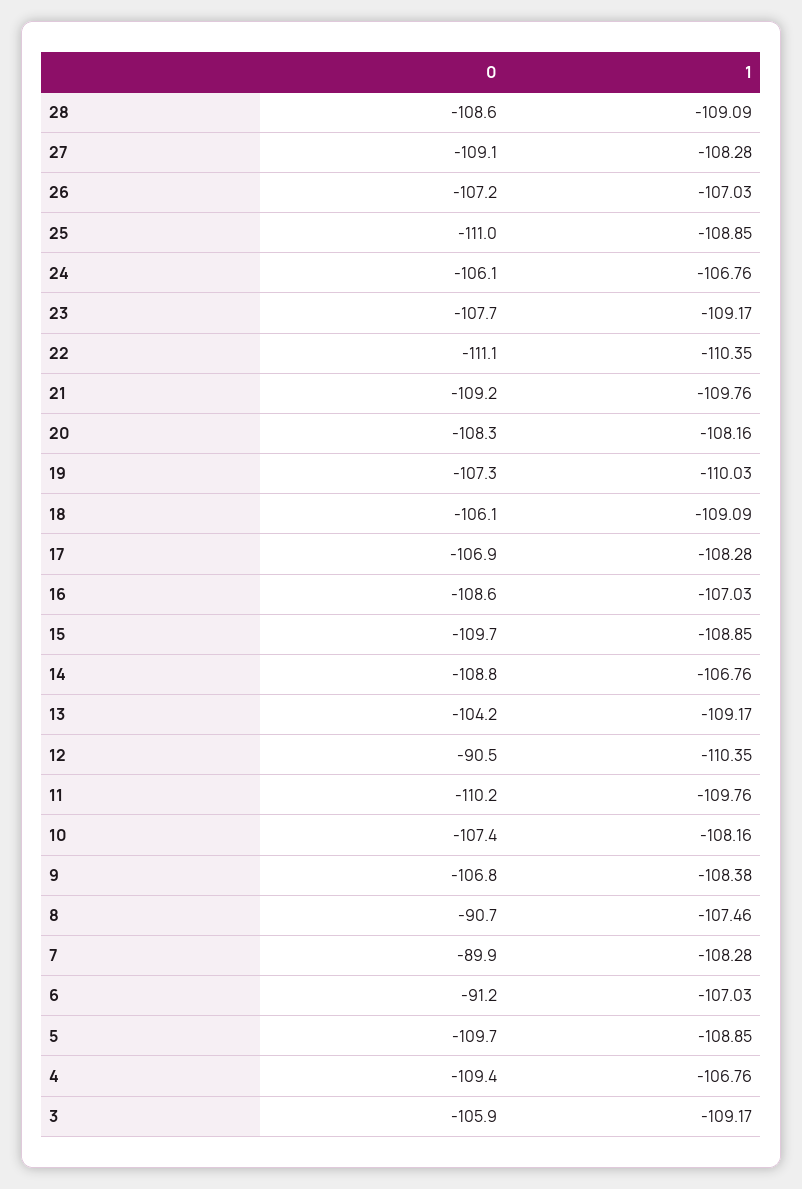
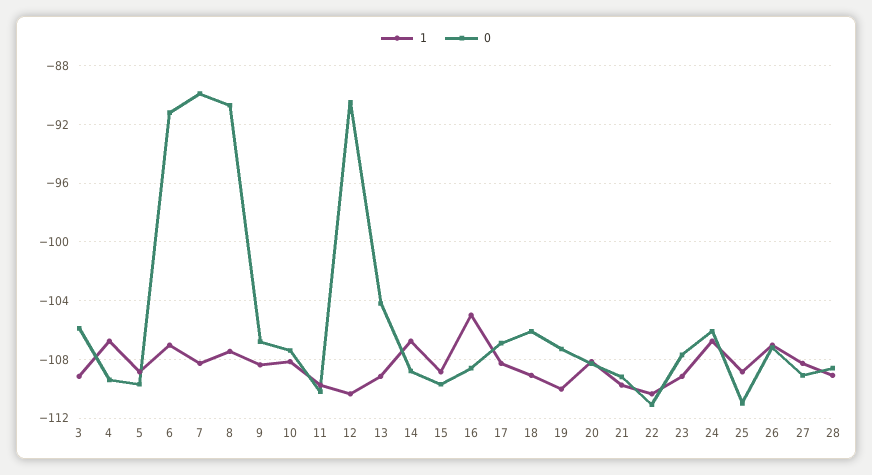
1, 16: -107.03 -> -105

